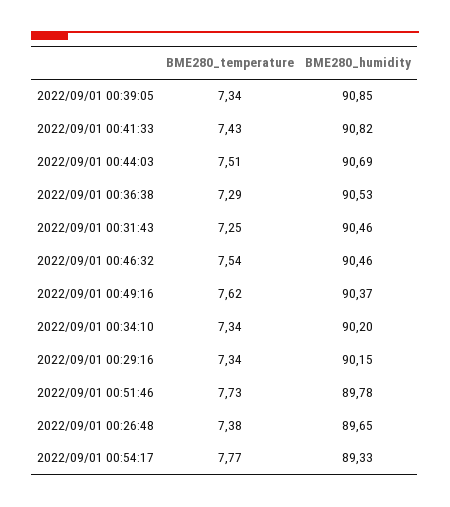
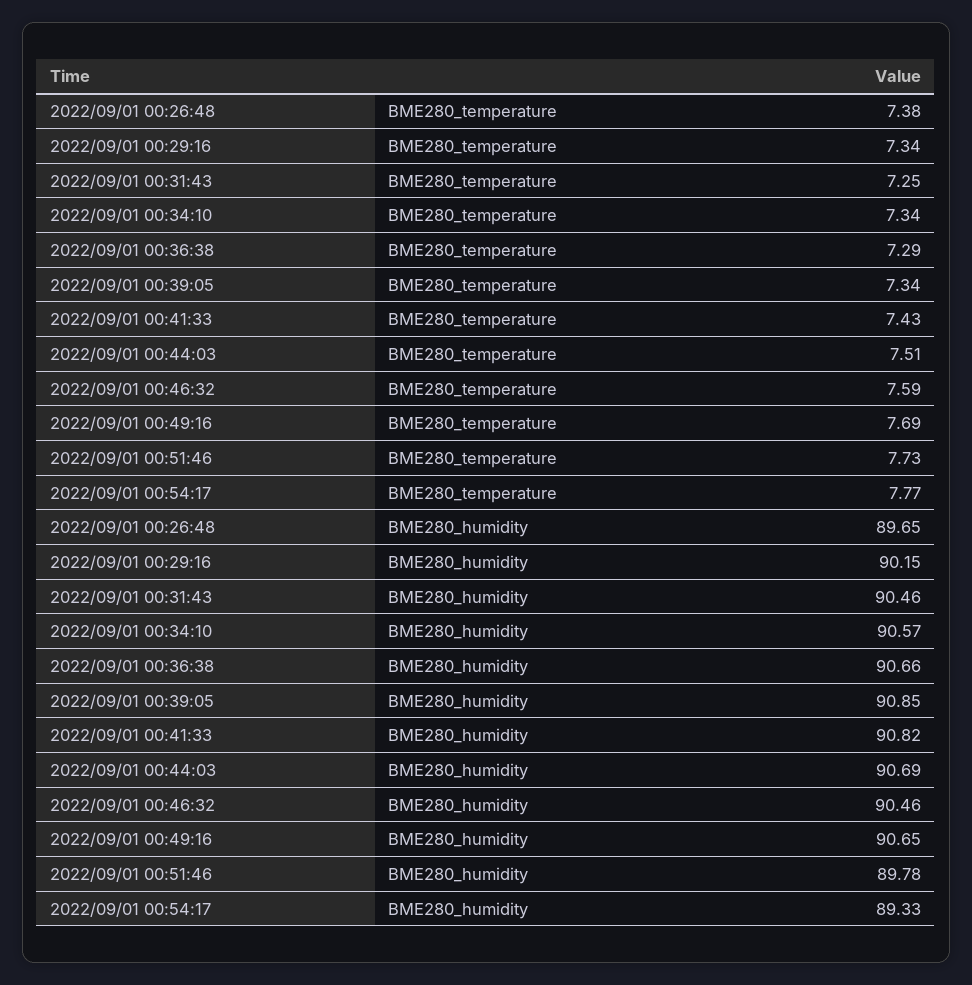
BME280_humidity, 2022/09/01 00:36:38: 90.53 -> 90.66
BME280_temperature, 2022/09/01 00:46:32: 7.54 -> 7.59
BME280_temperature, 2022/09/01 00:49:16: 7.62 -> 7.69
BME280_humidity, 2022/09/01 00:49:16: 90.37 -> 90.65
BME280_humidity, 2022/09/01 00:34:10: 90.2 -> 90.57

